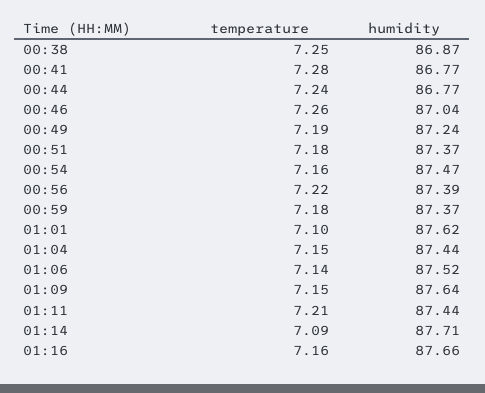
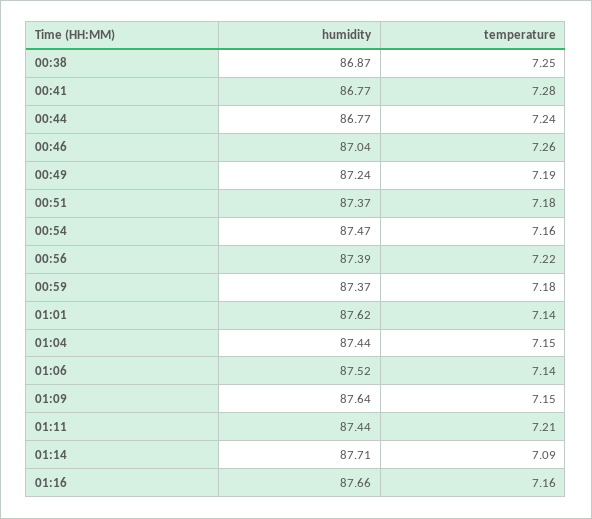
temperature, 01:01: 7.1 -> 7.14

